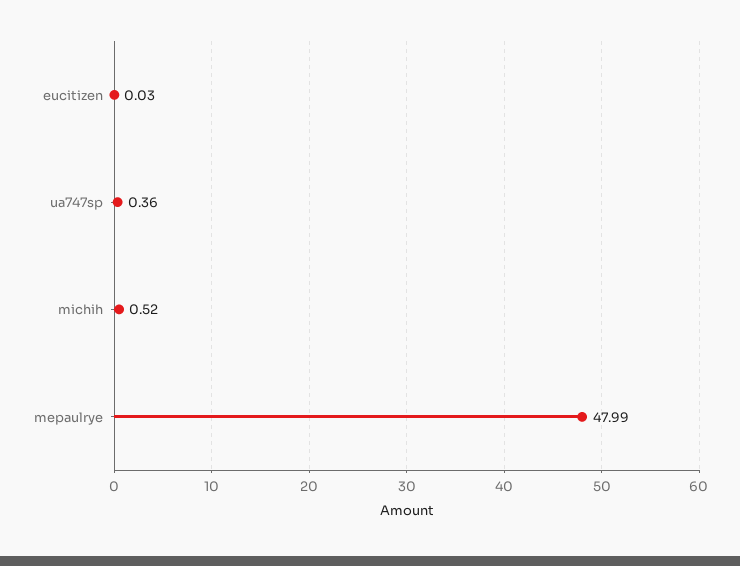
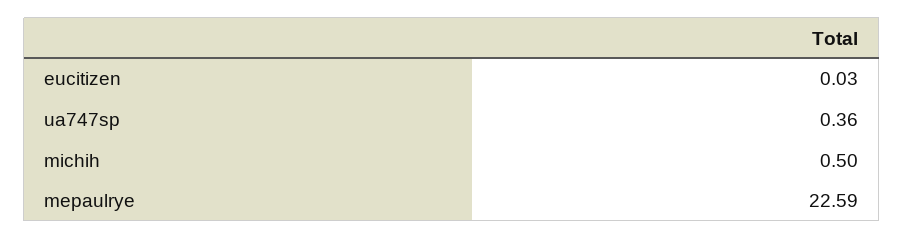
michih: 0.52 -> 0.5
mepaulrye: 47.99 -> 22.59

